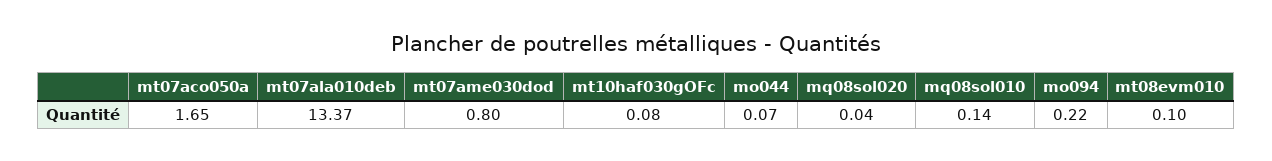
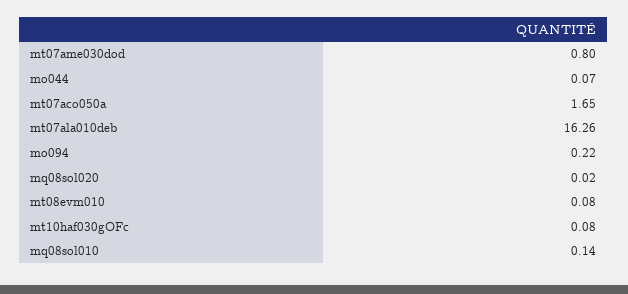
mt07ala010deb: 13.37 -> 16.26
mq08sol020: 0.04 -> 0.02
mt08evm010: 0.1 -> 0.08

